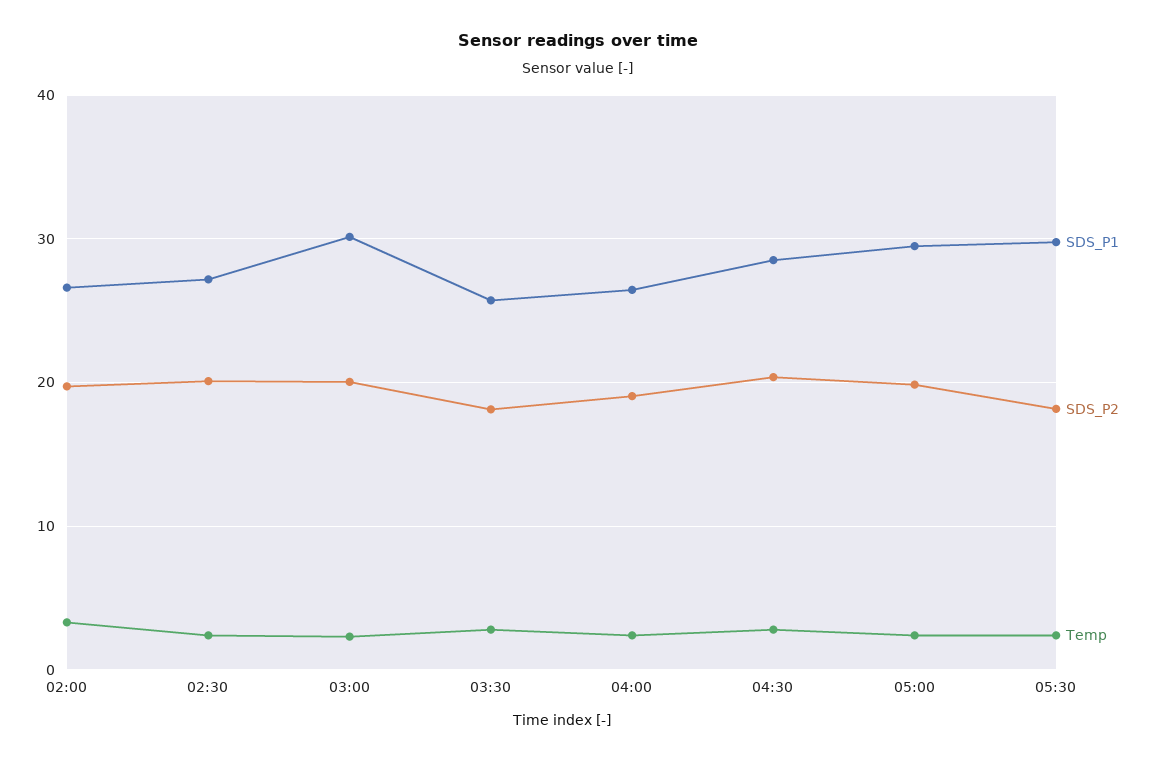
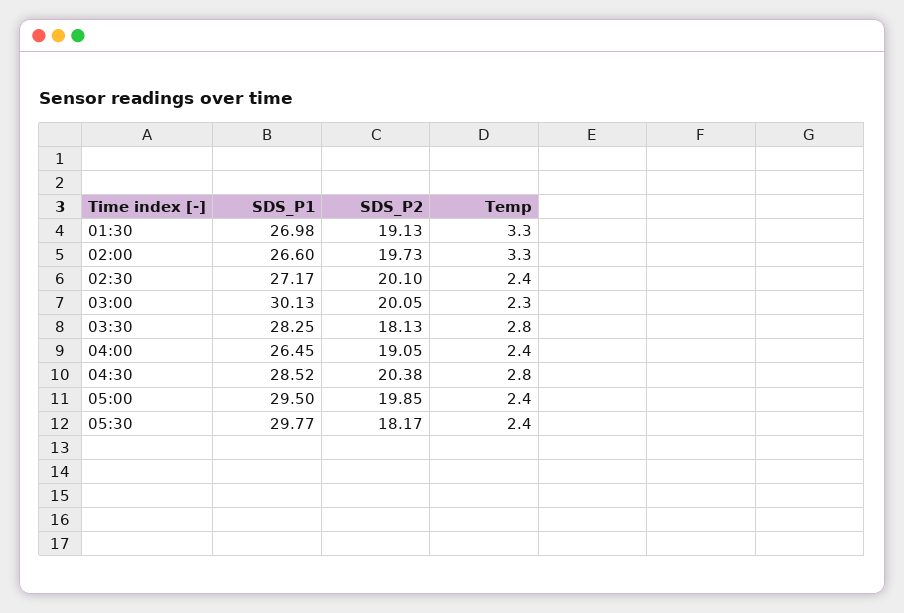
SDS_P1, 03:30: 26 -> 28.25
SDS_P1, 01:30: none -> 26.98
SDS_P2, 01:30: none -> 19.13
Temp, 01:30: none -> 3.3

